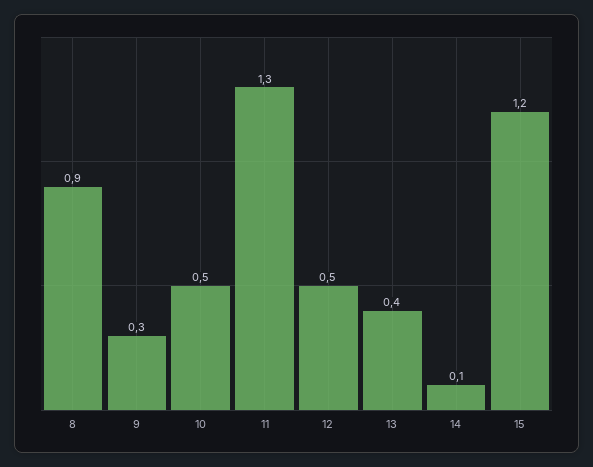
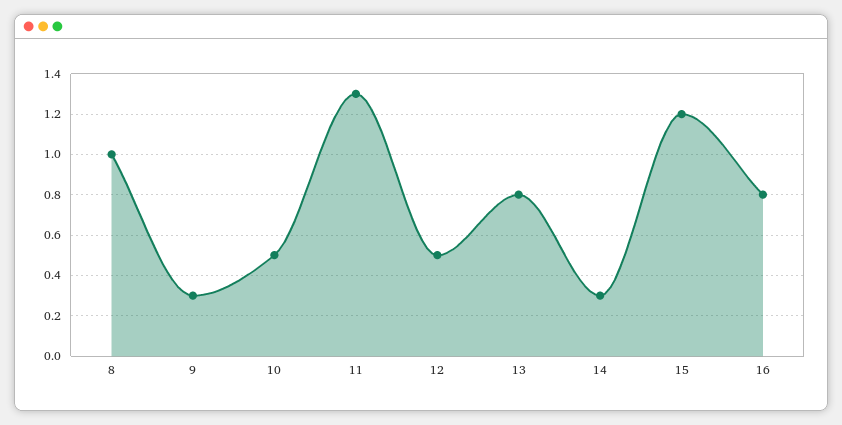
8: 0.9 -> 1
13: 0.4 -> 0.8
14: 0.1 -> 0.3
16: none -> 0.8

